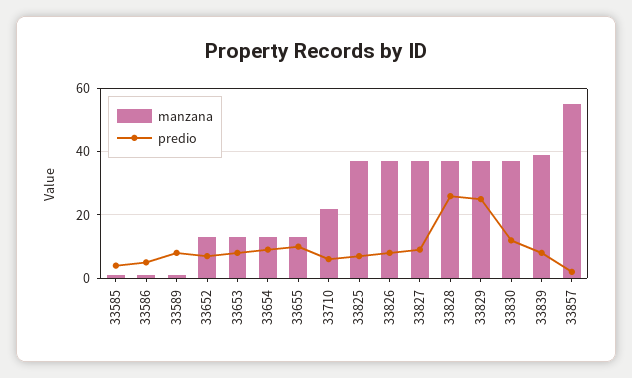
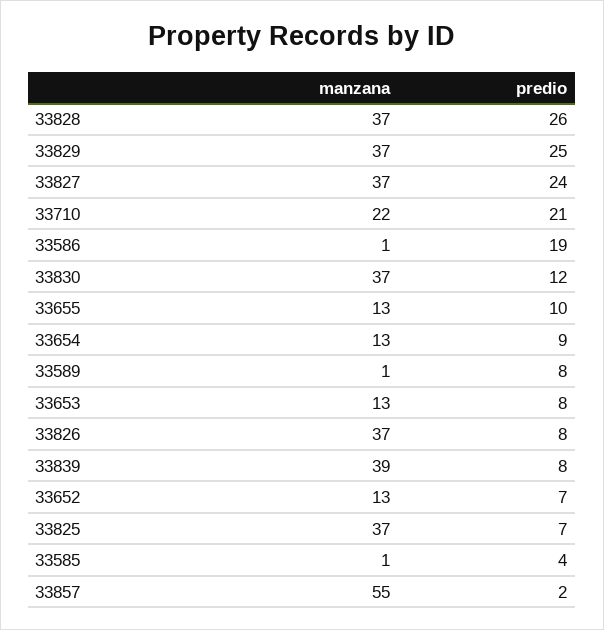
predio, 33586: 5 -> 19
predio, 33710: 5 -> 21
predio, 33827: 10 -> 24

